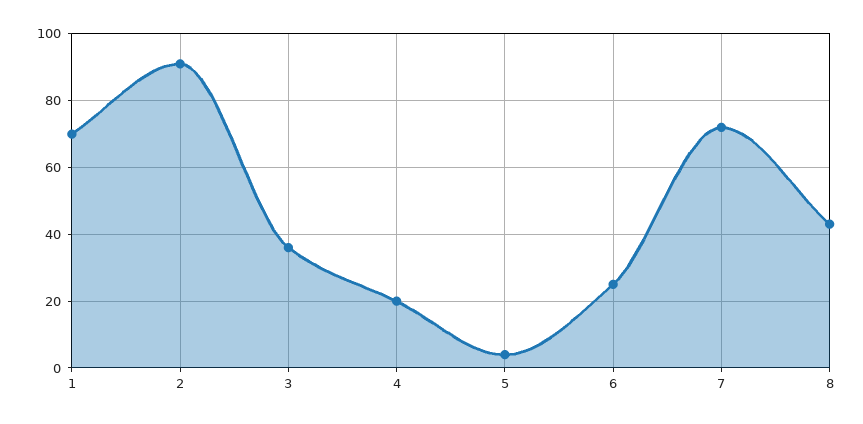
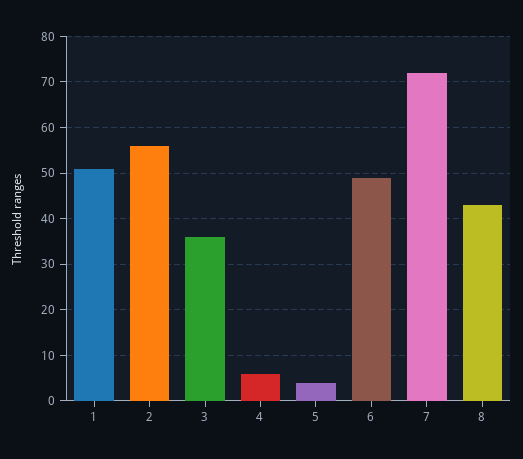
1: 70 -> 50
2: 90 -> 55
4: 20 -> 5
6: 25 -> 50

